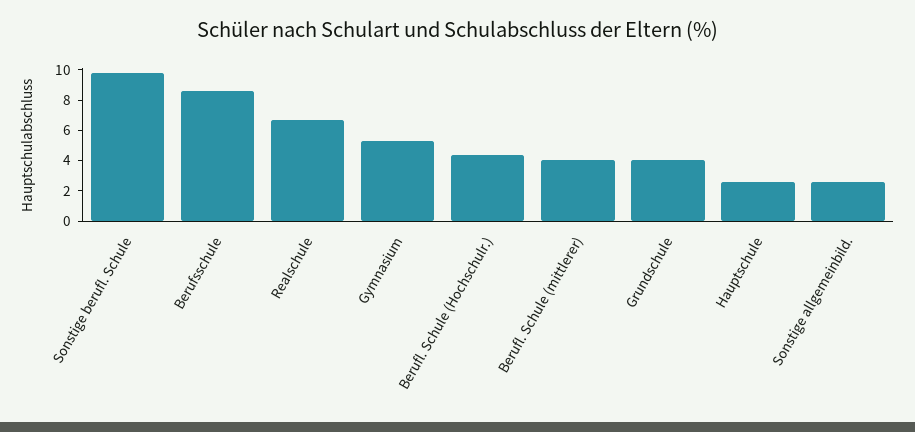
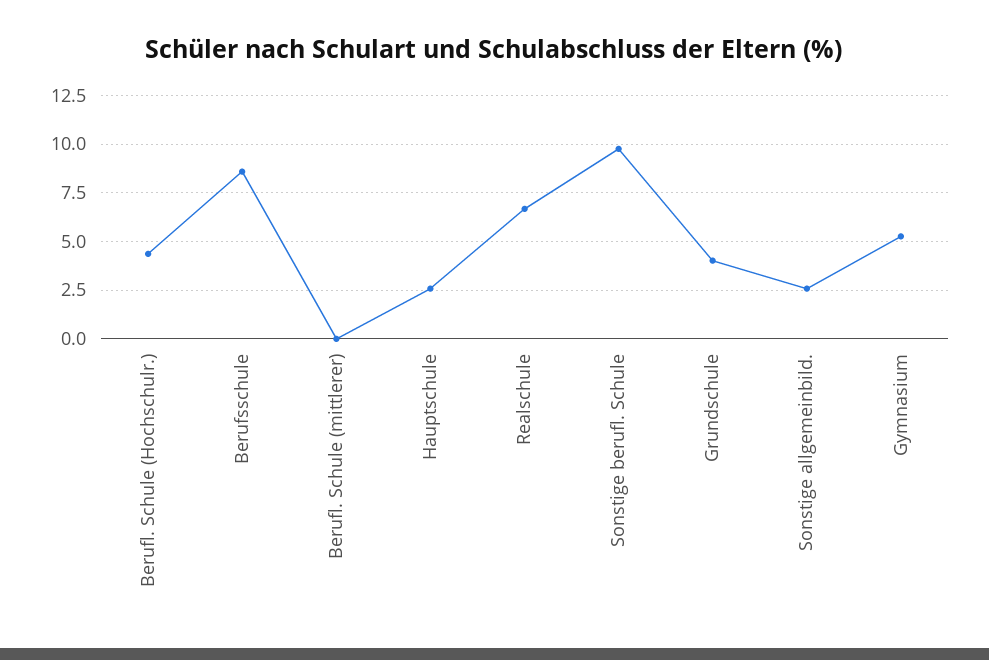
Berufl. Schule (mittlerer): 4 -> 0

